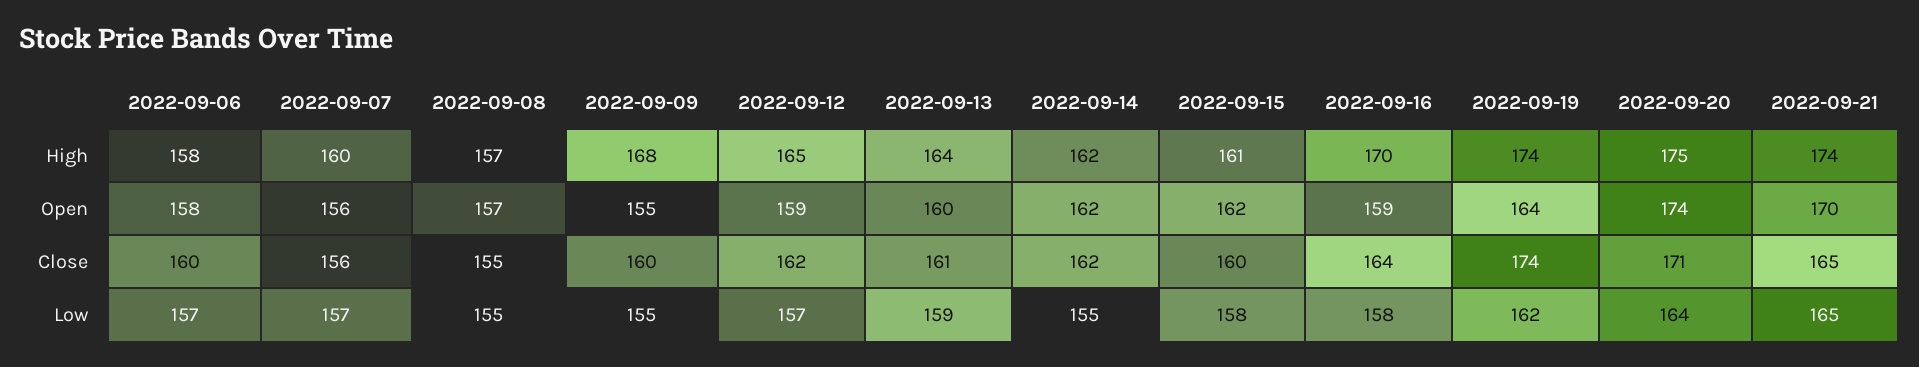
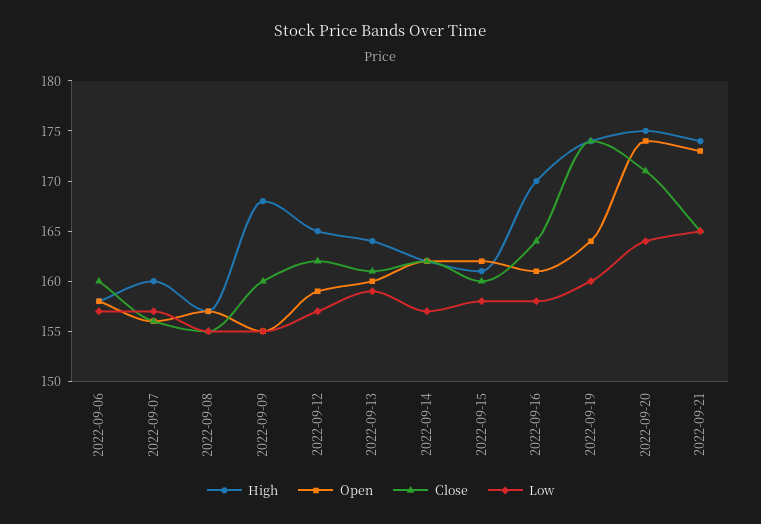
Open, 2022-09-16: 159 -> 161
Open, 2022-09-21: 170 -> 173
Low, 2022-09-14: 155 -> 157
Low, 2022-09-19: 162 -> 160

